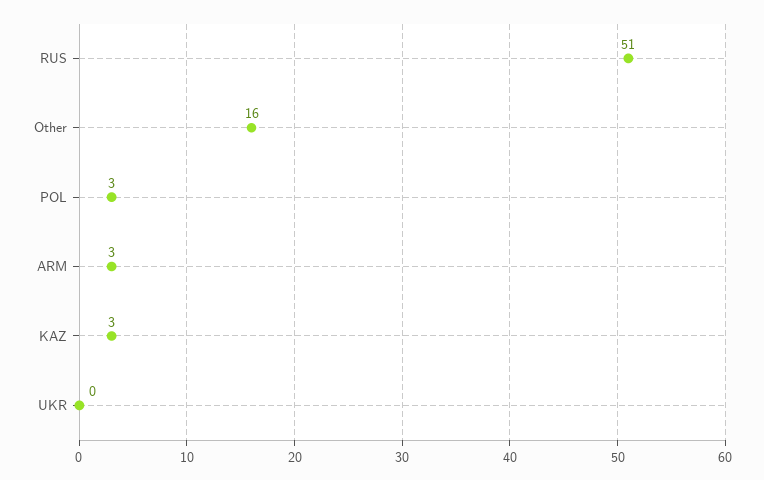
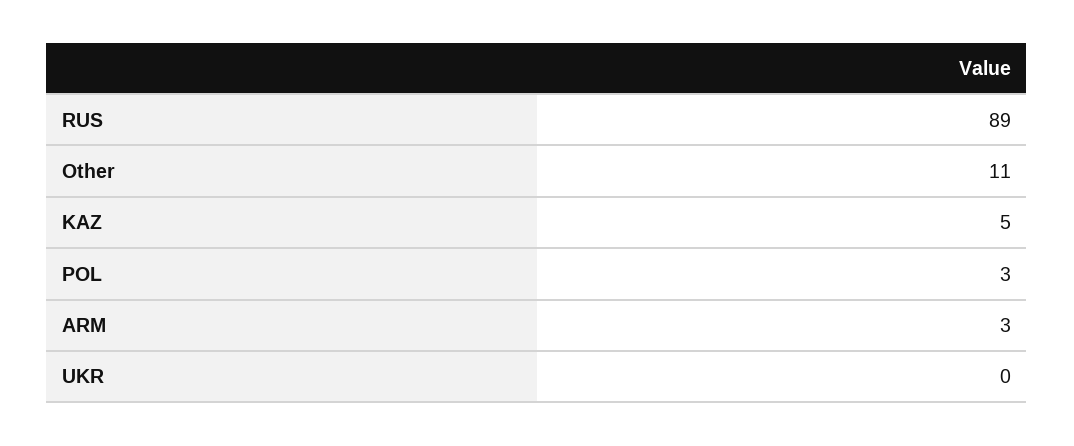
RUS: 51 -> 89
Other: 16 -> 11
KAZ: 3 -> 5

